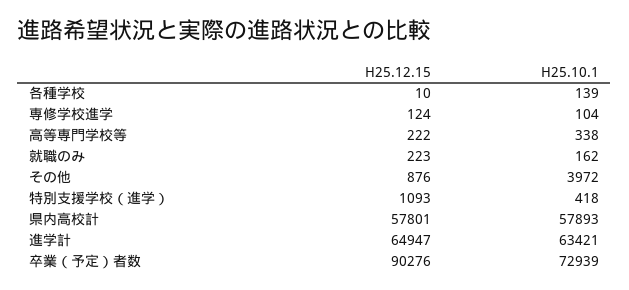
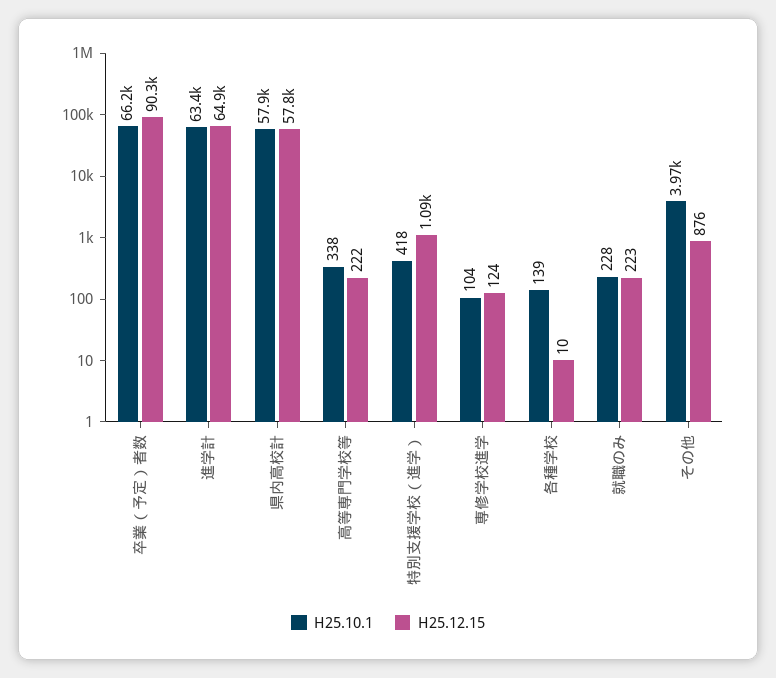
H25.10.1, 就職のみ: 162 -> 228
H25.10.1, 卒業（予定）者数: 72939 -> 66200

